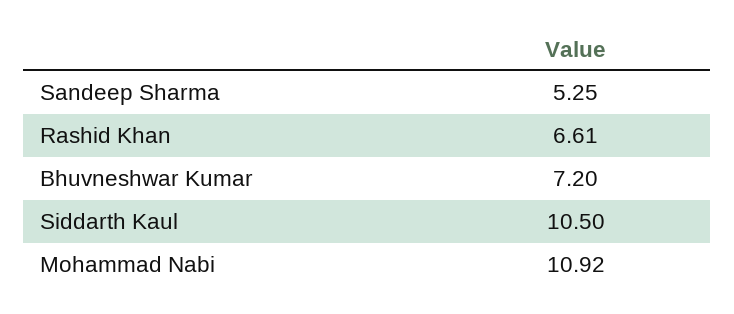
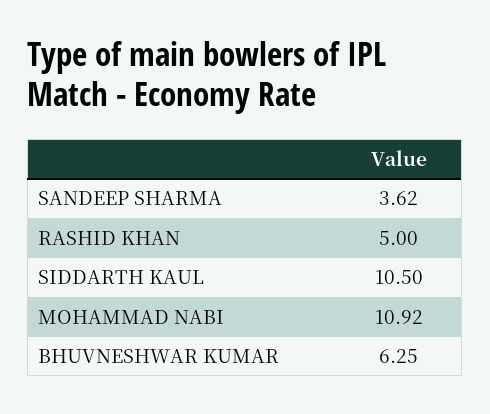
Sandeep Sharma: 5.25 -> 3.62
Rashid Khan: 6.61 -> 5
Bhuvneshwar Kumar: 7.2 -> 6.25

